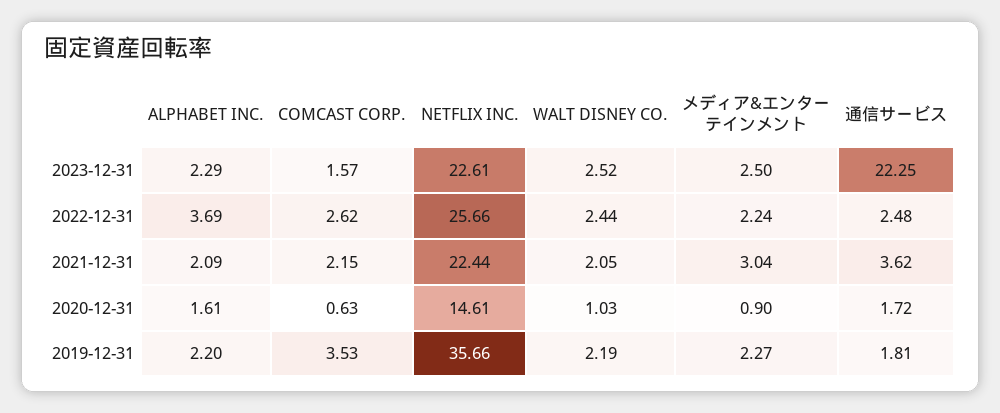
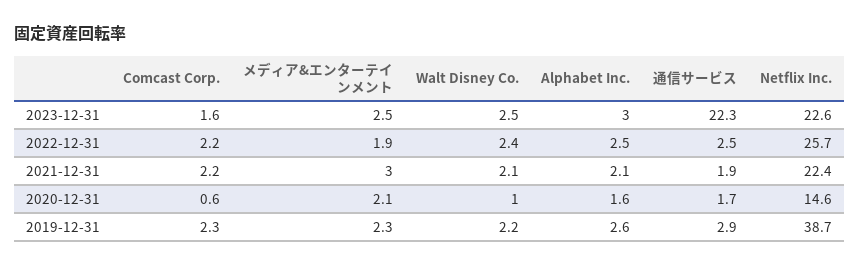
ALPHABET INC., 2023-12-31: 2.29 -> 3
ALPHABET INC., 2022-12-31: 3.69 -> 2.5
COMCAST CORP., 2022-12-31: 2.62 -> 2.2
メディア&エンターテインメント, 2022-12-31: 2.24 -> 1.9
通信サービス, 2021-12-31: 3.62 -> 1.9
メディア&エンターテインメント, 2020-12-31: 0.9 -> 2.1
ALPHABET INC., 2019-12-31: 2.2 -> 2.6
COMCAST CORP., 2019-12-31: 3.53 -> 2.3
NETFLIX INC., 2019-12-31: 35.66 -> 38.7
通信サービス, 2019-12-31: 1.81 -> 2.9

